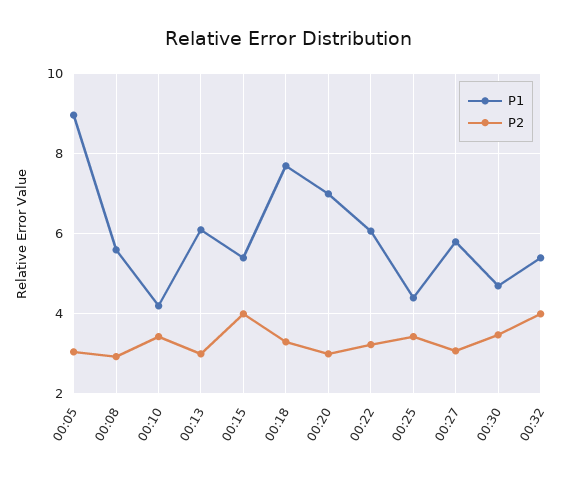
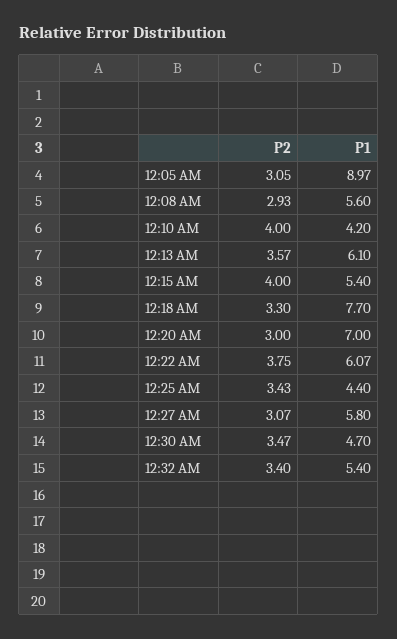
P2, 00:10: 3.4 -> 4
P2, 00:13: 3 -> 3.57
P2, 00:22: 3.2 -> 3.75
P2, 00:32: 4 -> 3.4

